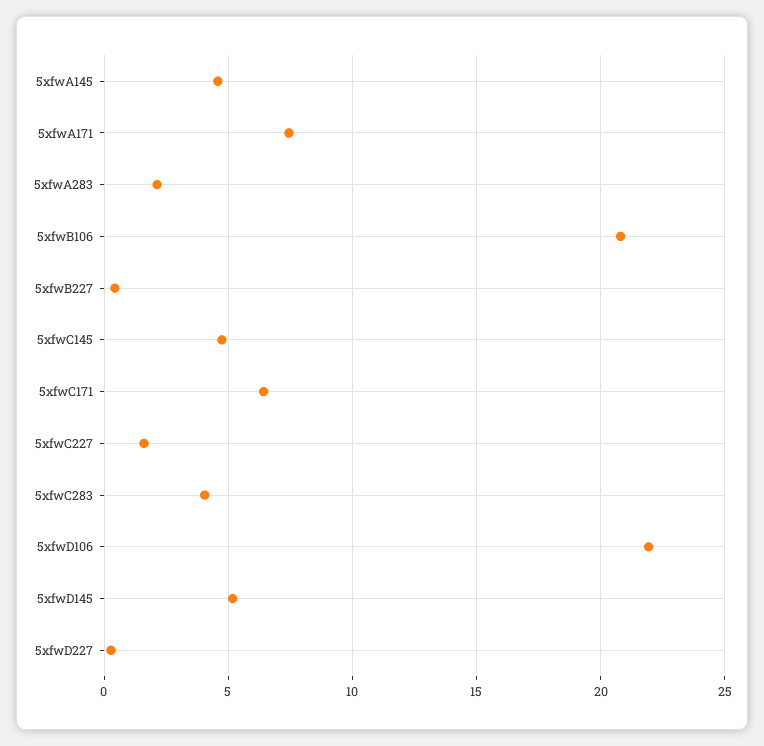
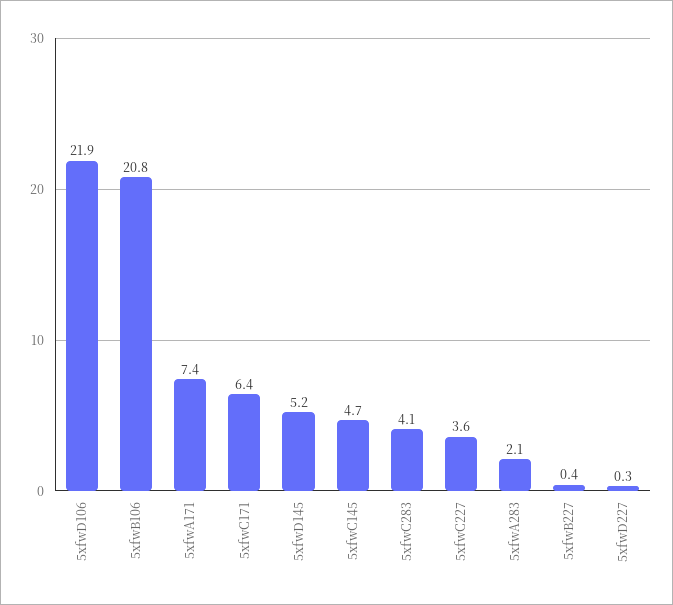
5xfwA145: 4.5 -> none
5xfwC227: 1.5 -> 3.6

